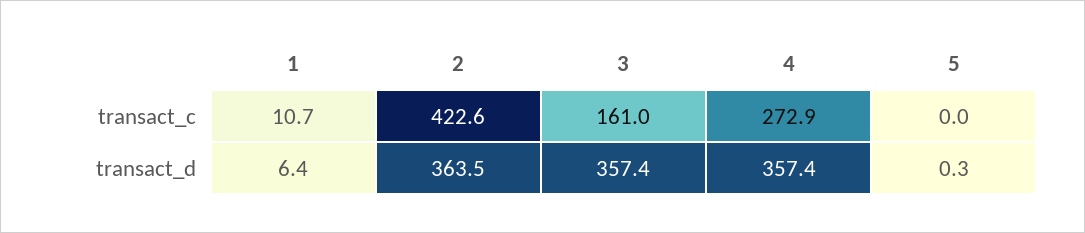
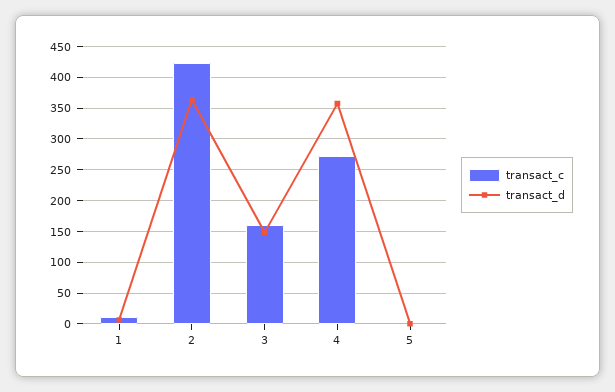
transact_d, 3: 357.4 -> 150

